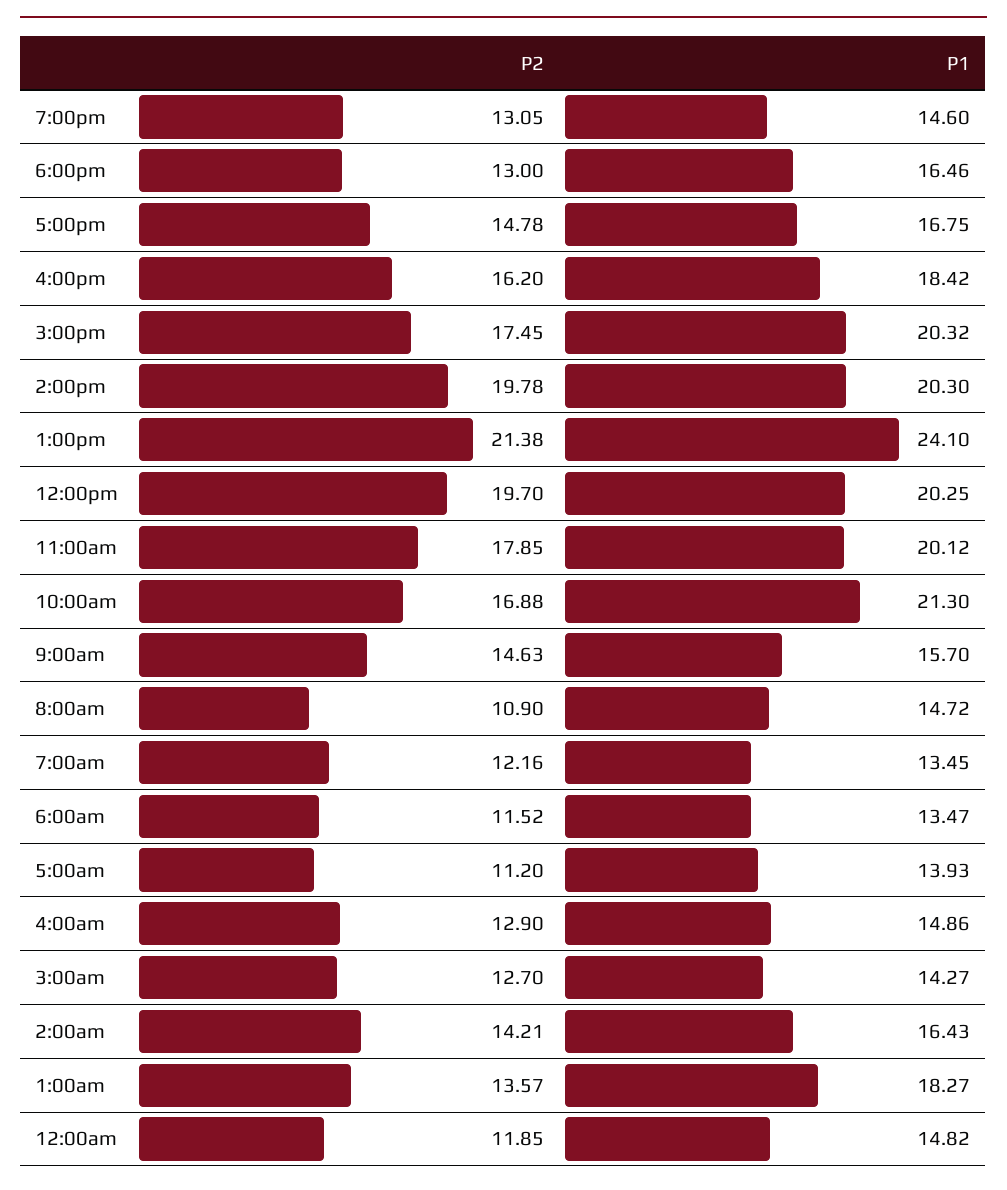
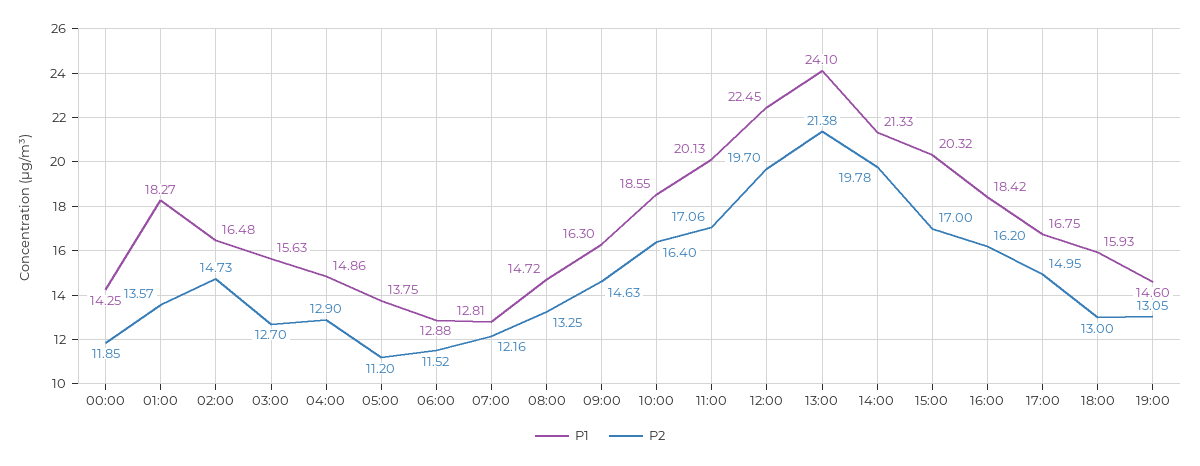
P1, 6:00pm: 16.46 -> 15.93
P2, 5:00pm: 14.78 -> 14.95
P2, 3:00pm: 17.45 -> 17
P1, 2:00pm: 20.3 -> 21.33
P1, 12:00pm: 20.25 -> 22.45
P2, 11:00am: 17.85 -> 17.06
P1, 11:00am: 20.12 -> 20.13
P2, 10:00am: 16.88 -> 16.4
P1, 10:00am: 21.3 -> 18.55
P1, 9:00am: 15.7 -> 16.3
P2, 8:00am: 10.9 -> 13.25
P1, 7:00am: 13.45 -> 12.81
P1, 6:00am: 13.47 -> 12.88
P1, 5:00am: 13.93 -> 13.75
P1, 3:00am: 14.27 -> 15.63
P2, 2:00am: 14.21 -> 14.73
P1, 2:00am: 16.43 -> 16.48
P1, 12:00am: 14.82 -> 14.25

